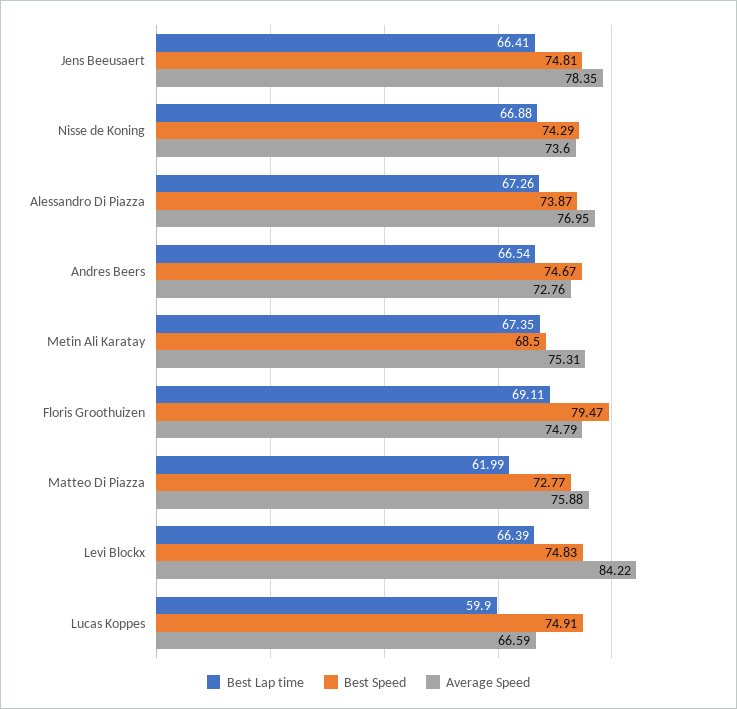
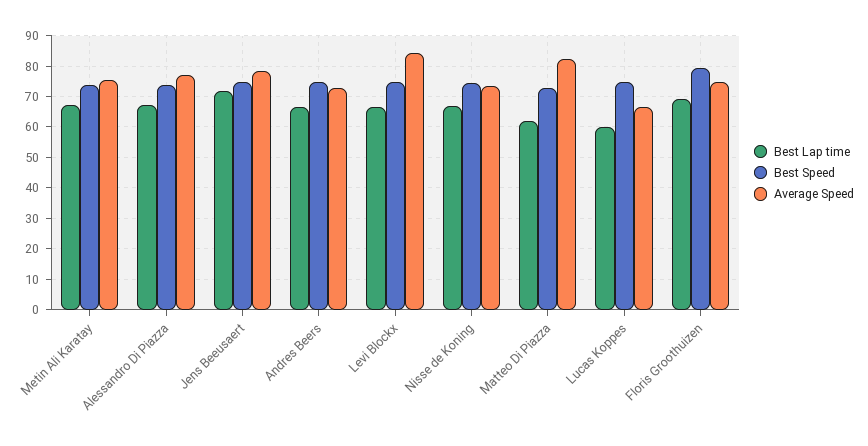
Best Lap time, Jens Beeusaert: 66.41 -> 72
Best Speed, Metin Ali Karatay: 68.5 -> 74
Average Speed, Matteo Di Piazza: 75.88 -> 82

